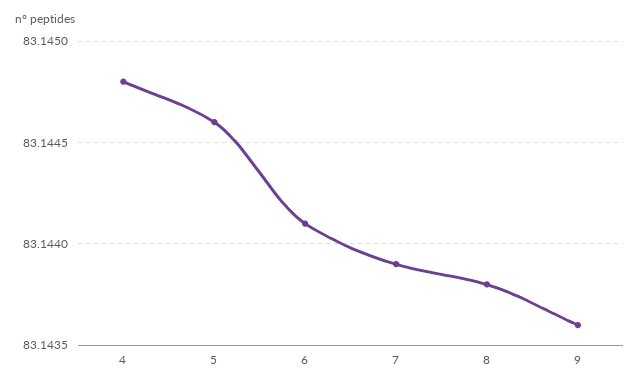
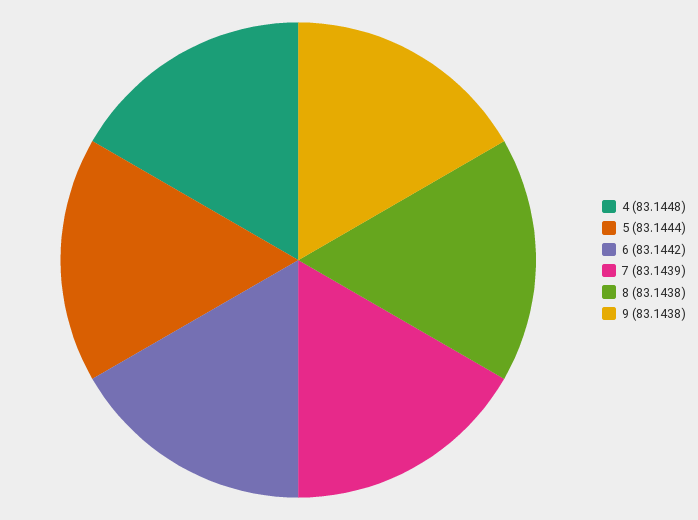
5: 83.1446 -> 83.1444
6: 83.1441 -> 83.1442
9: 83.1436 -> 83.1438

